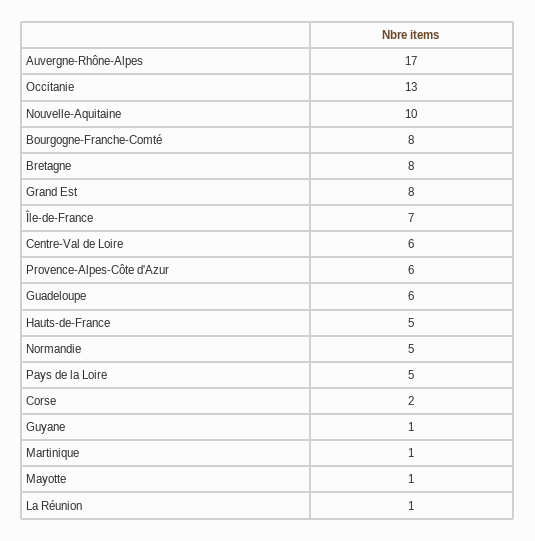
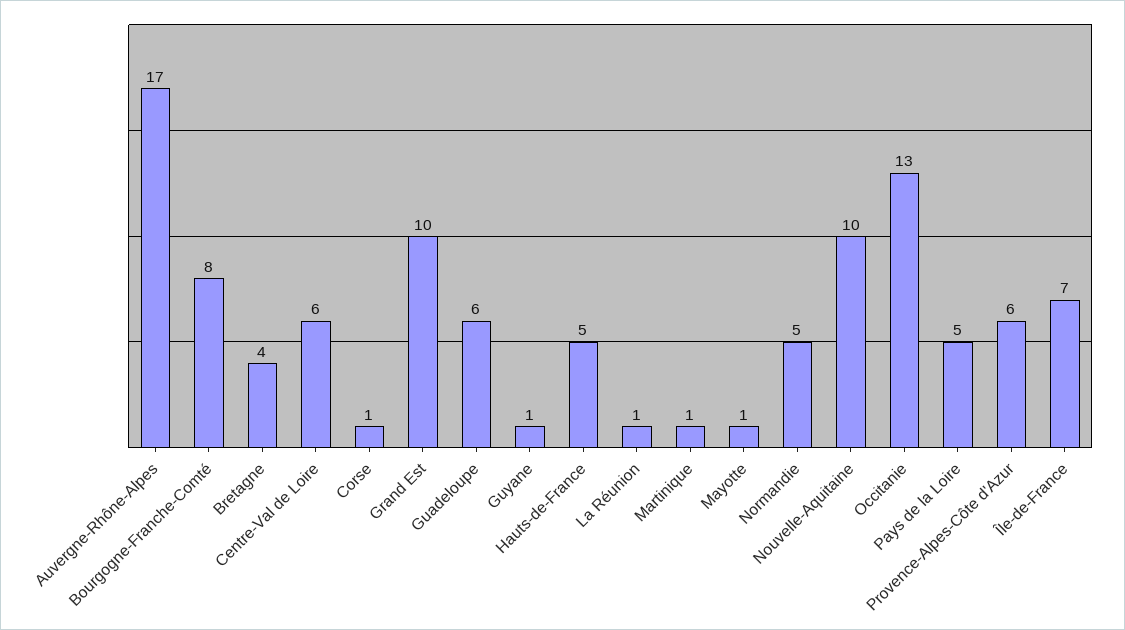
Bretagne: 8 -> 4
Grand Est: 8 -> 10
Corse: 2 -> 1

